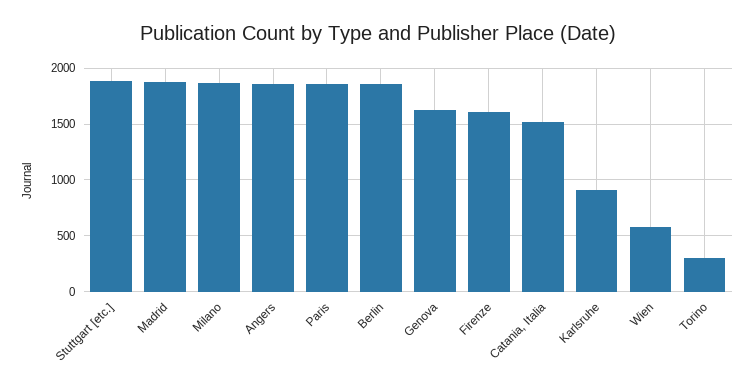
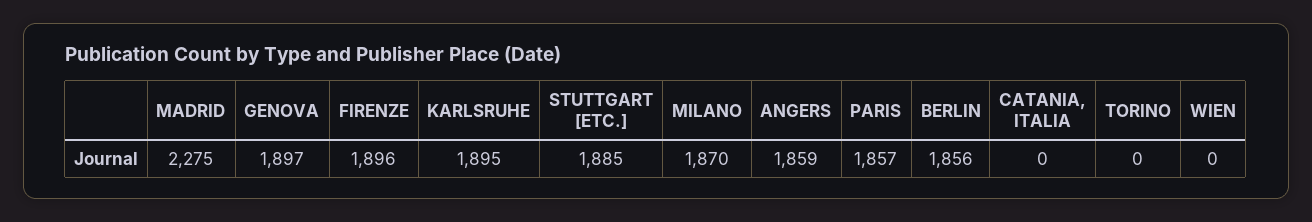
Madrid: 1900 -> 2275
Genova: 1600 -> 1897
Firenze: 1600 -> 1896
Catania, Italia: 1500 -> 0
Karlsruhe: 900 -> 1895
Wien: 600 -> 0
Torino: 300 -> 0

